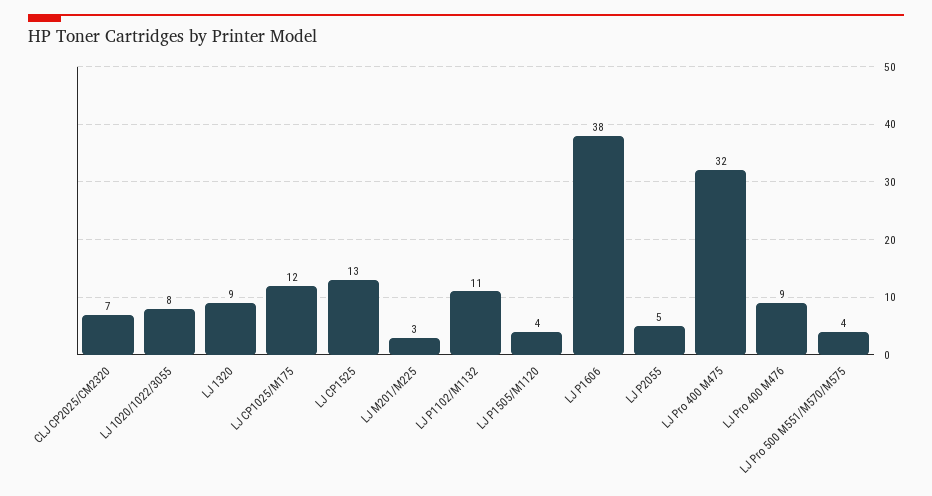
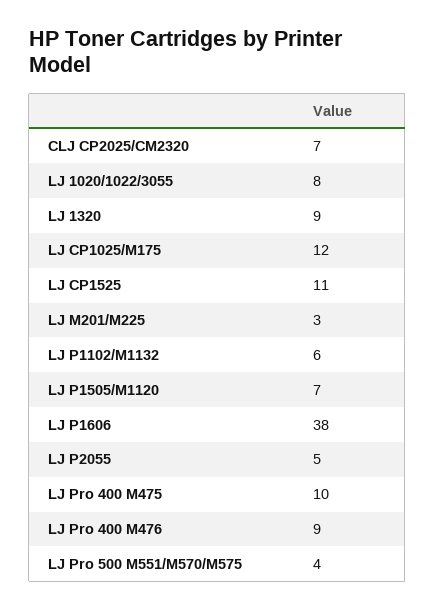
LJ CP1525: 13 -> 11
LJ P1102/M1132: 11 -> 6
LJ P1505/M1120: 4 -> 7
LJ Pro 400 M475: 32 -> 10

